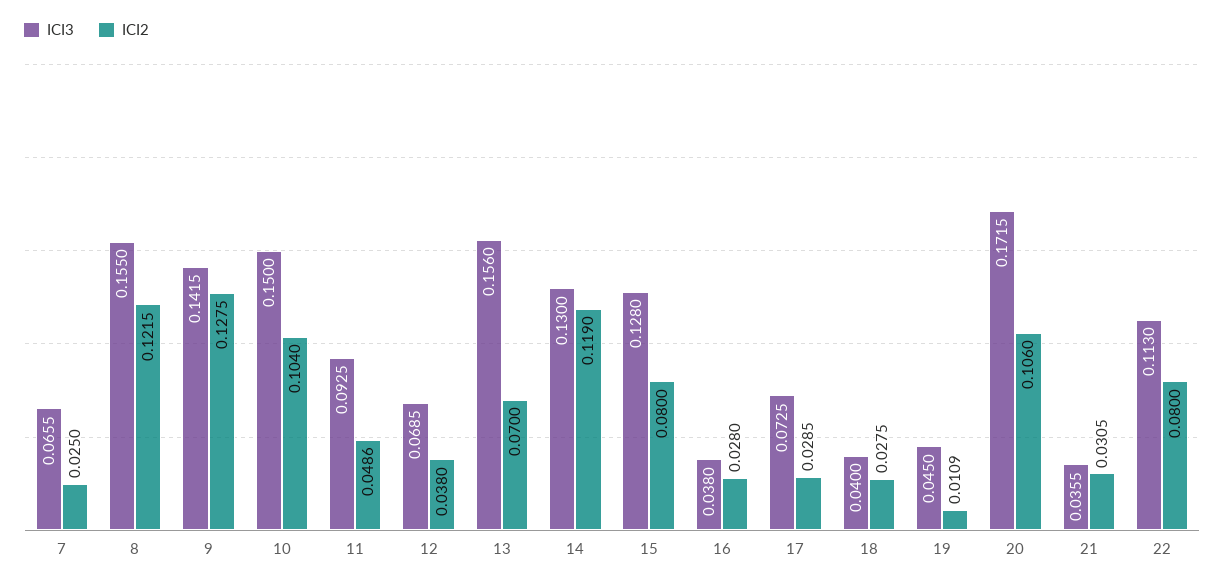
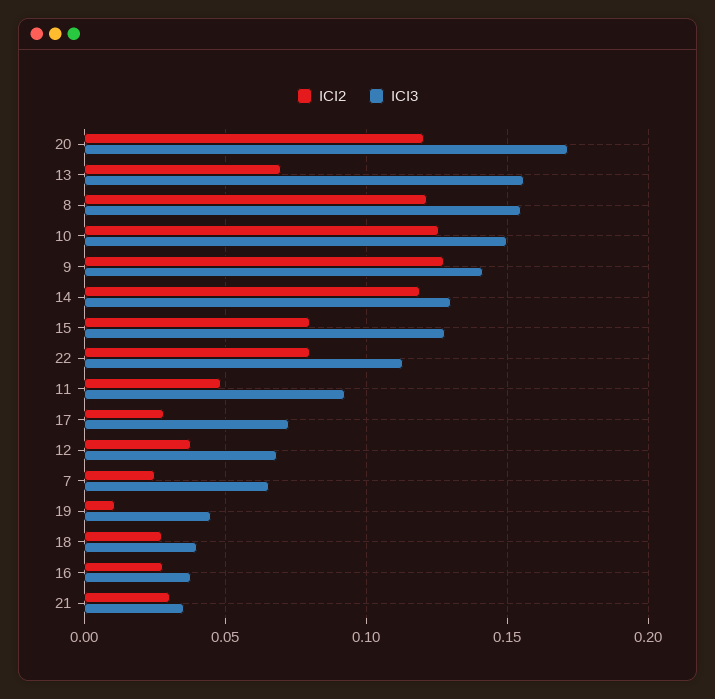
ICI2, 10: 0.104 -> 0.125
ICI2, 20: 0.106 -> 0.12

